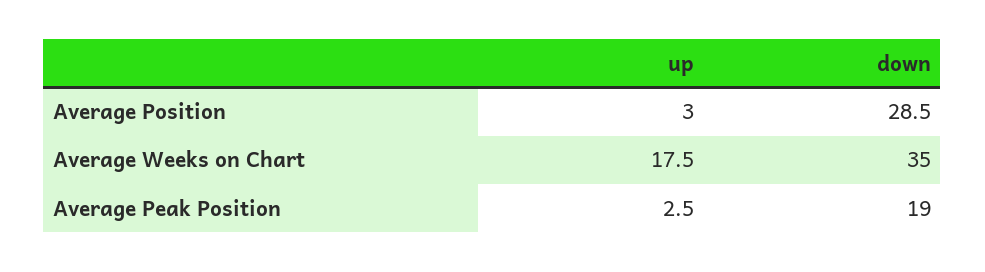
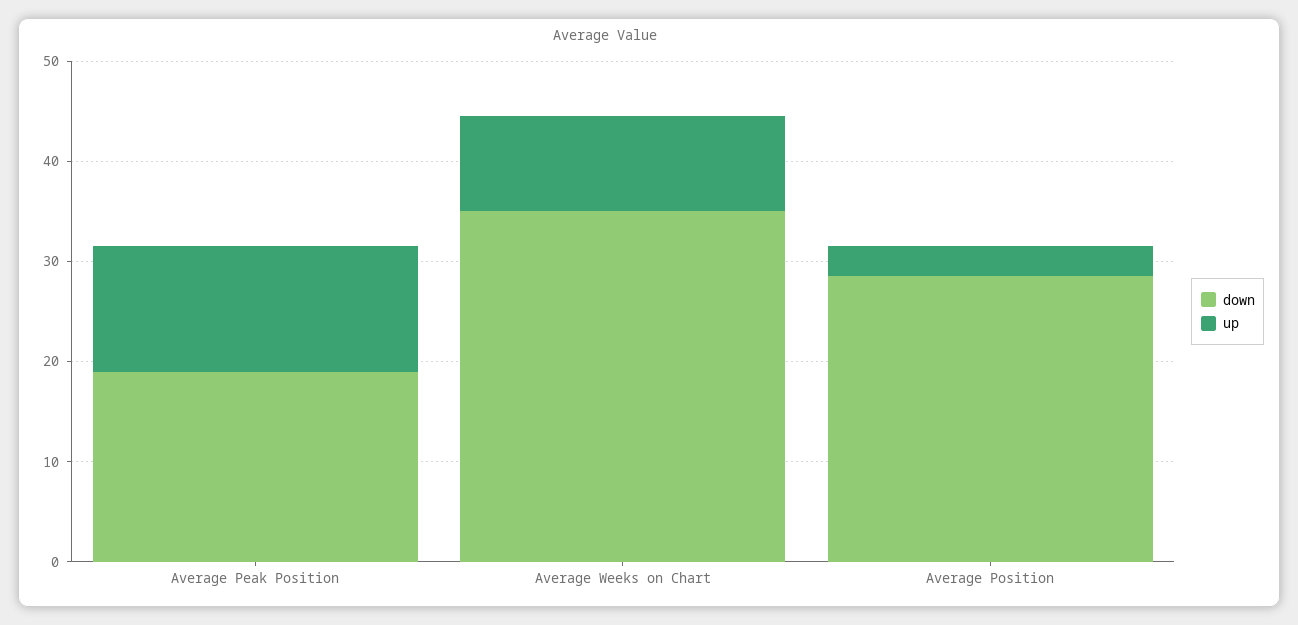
up, Average Weeks on Chart: 17.5 -> 10
up, Average Peak Position: 2.5 -> 12

